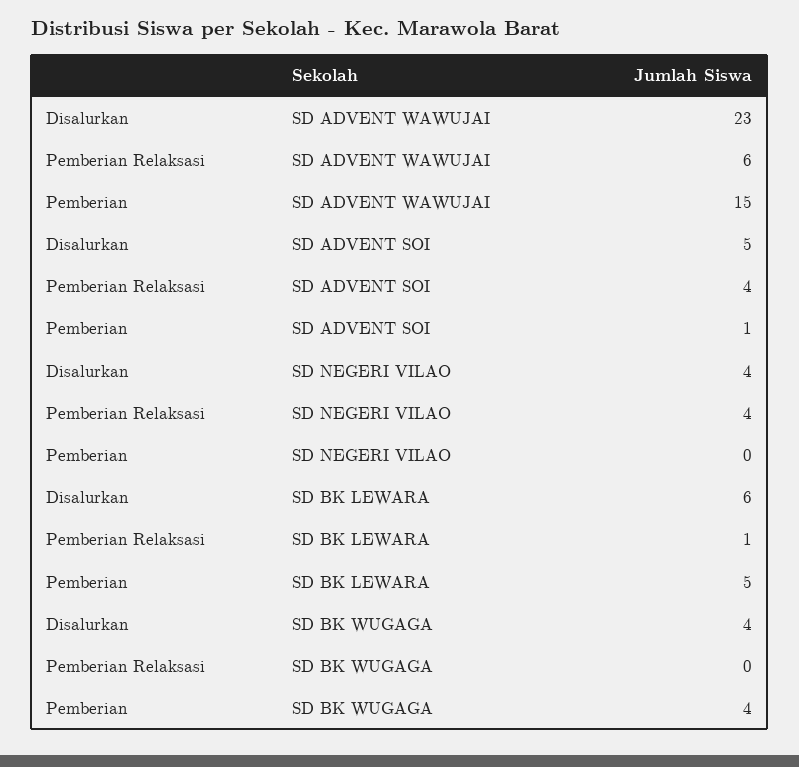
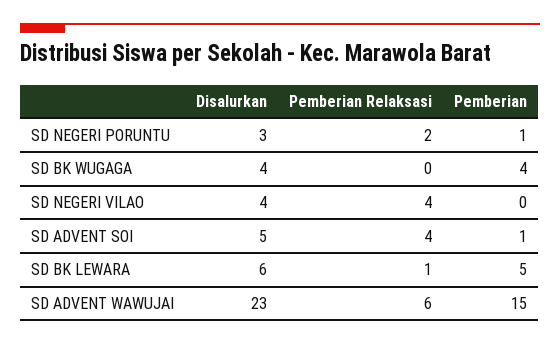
Disalurkan, SD NEGERI PORUNTU: none -> 3
Pemberian Relaksasi, SD NEGERI PORUNTU: none -> 2
Pemberian, SD NEGERI PORUNTU: none -> 1

